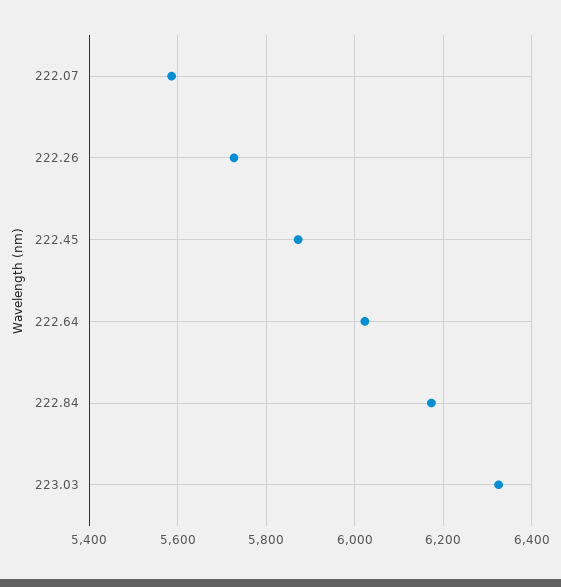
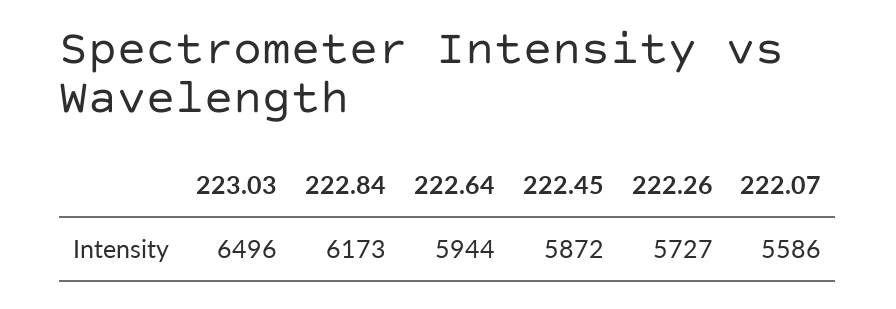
222.64: 6020 -> 5944
223.03: 6320 -> 6496

